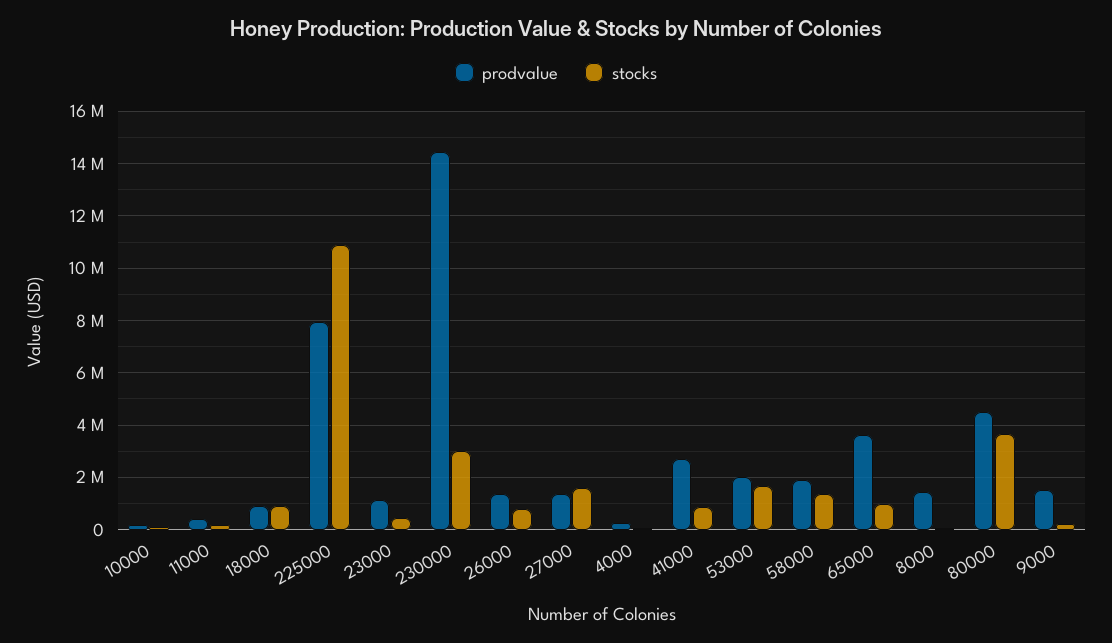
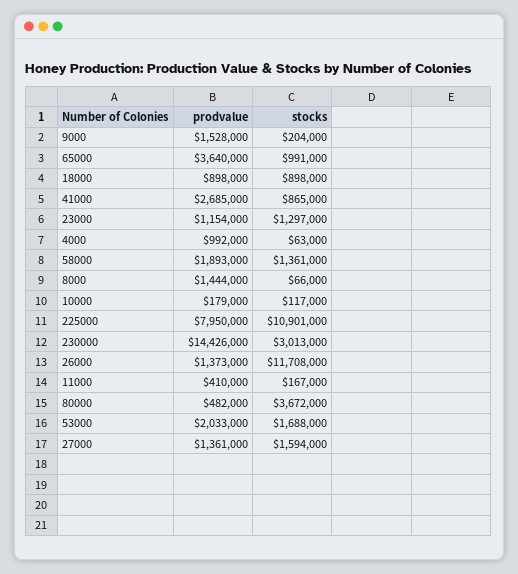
stocks, 23000: 500000 -> 1297000
stocks, 26000: 750000 -> 11708000
prodvalue, 4000: 250000 -> 992000
prodvalue, 80000: 4500000 -> 482000

